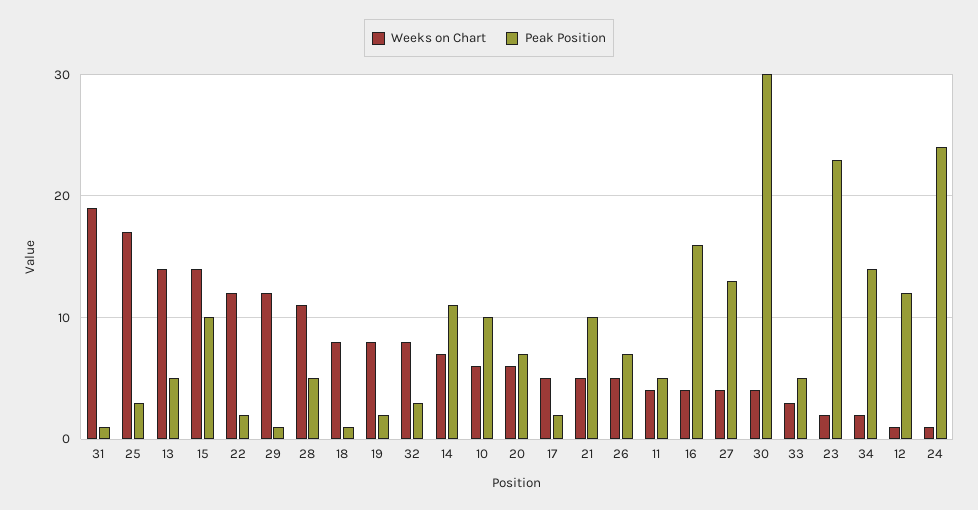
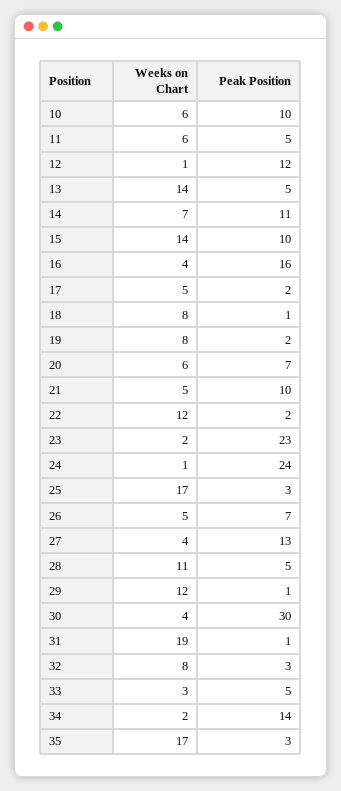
Weeks on Chart, 11: 4 -> 6
Weeks on Chart, 35: none -> 17
Peak Position, 35: none -> 3

